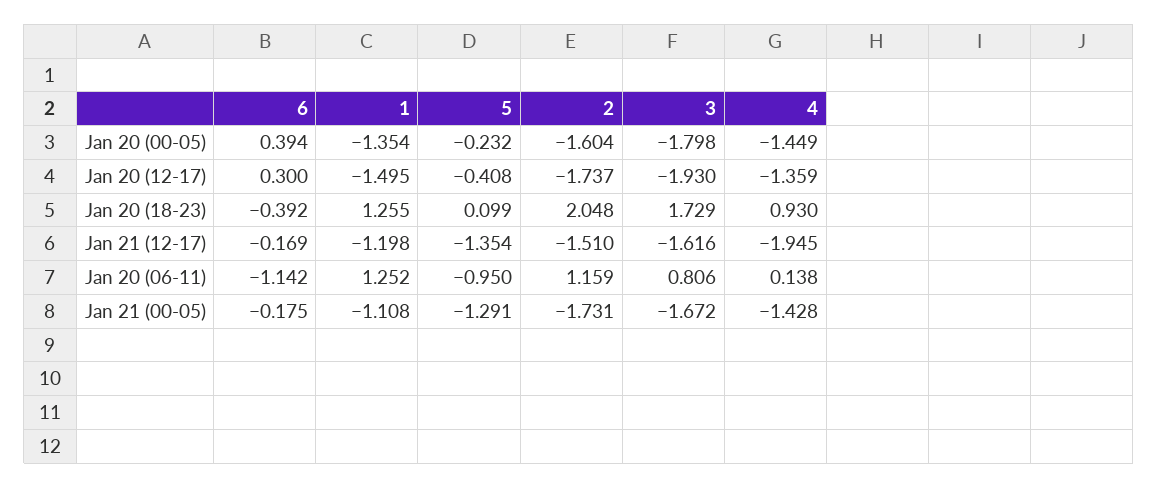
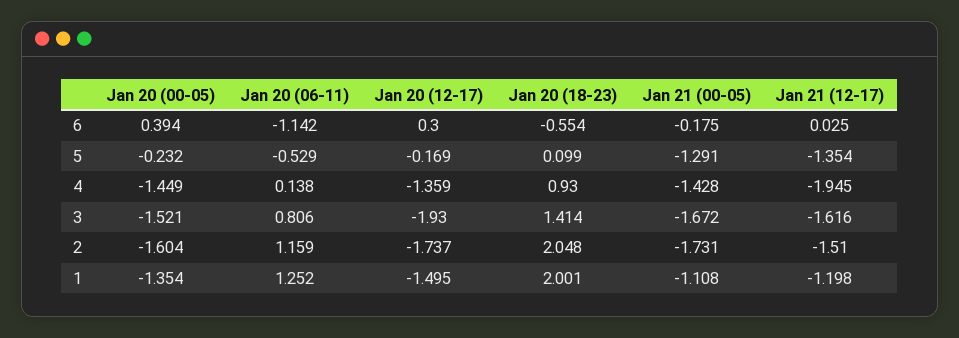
3, Jan 20 (00-05): -1.798 -> -1.521
5, Jan 20 (12-17): -0.408 -> -0.169
6, Jan 20 (18-23): -0.392 -> -0.554
1, Jan 20 (18-23): 1.255 -> 2.001
3, Jan 20 (18-23): 1.729 -> 1.414
6, Jan 21 (12-17): -0.169 -> 0.025
5, Jan 20 (06-11): -0.95 -> -0.529

